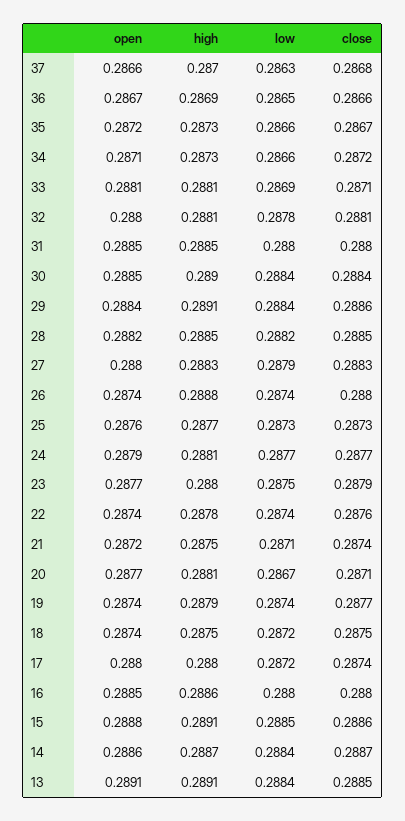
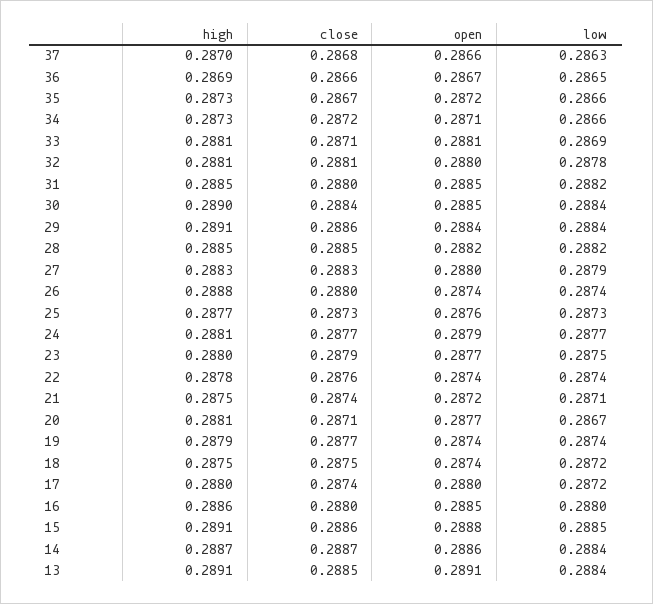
low, 31: 0.288 -> 0.2882

